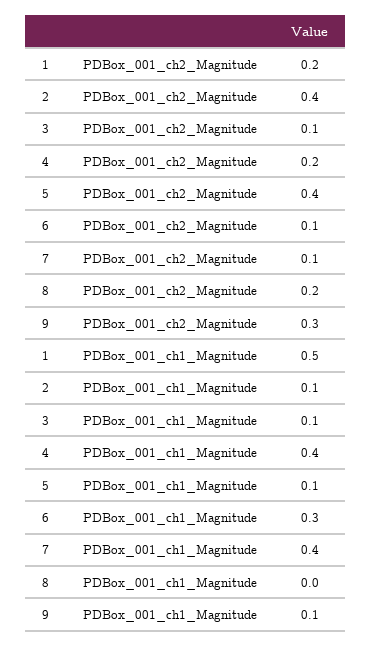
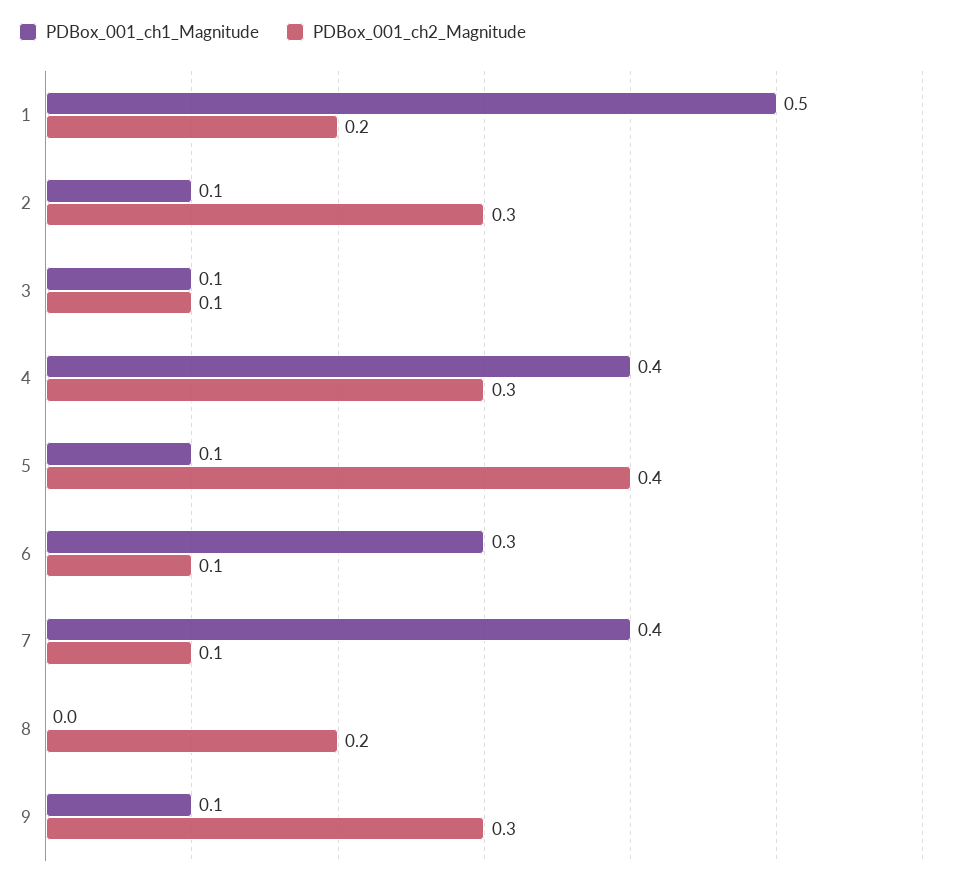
PDBox_001_ch2_Magnitude, 2: 0.4 -> 0.3
PDBox_001_ch2_Magnitude, 4: 0.2 -> 0.3

